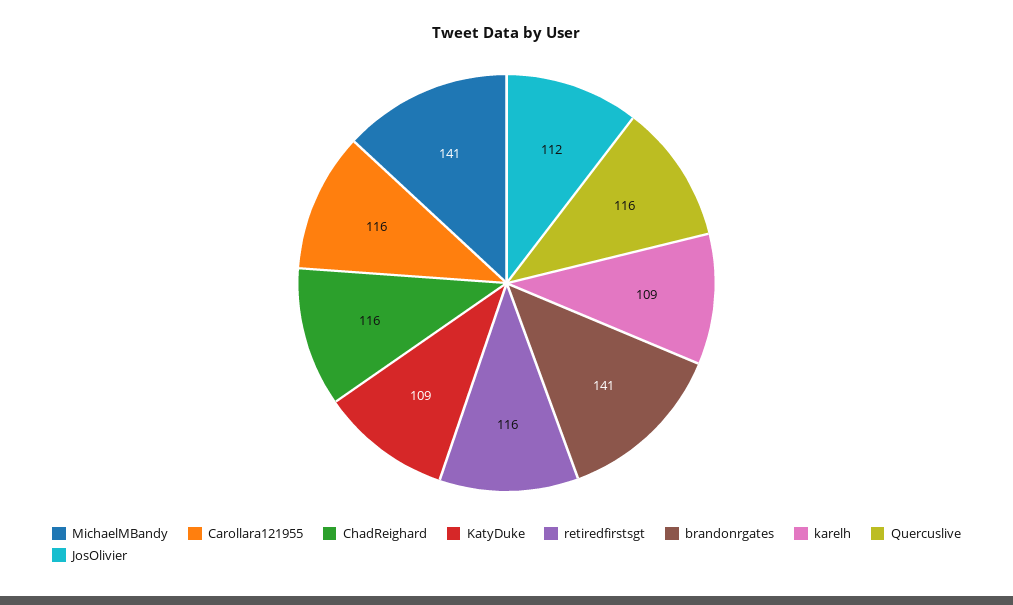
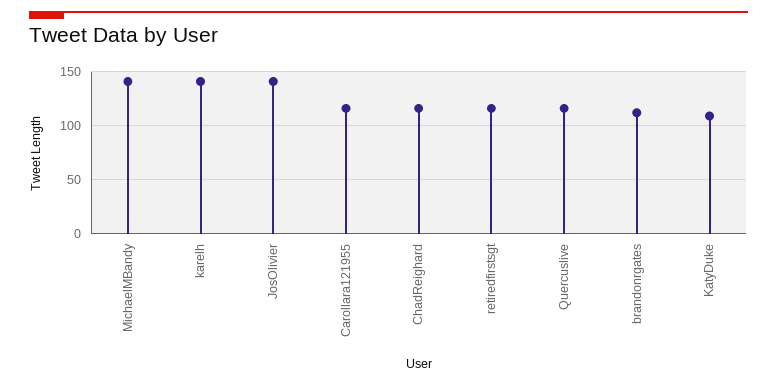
brandonrgates: 141 -> 110
karelh: 109 -> 140
JosOlivier: 112 -> 140

